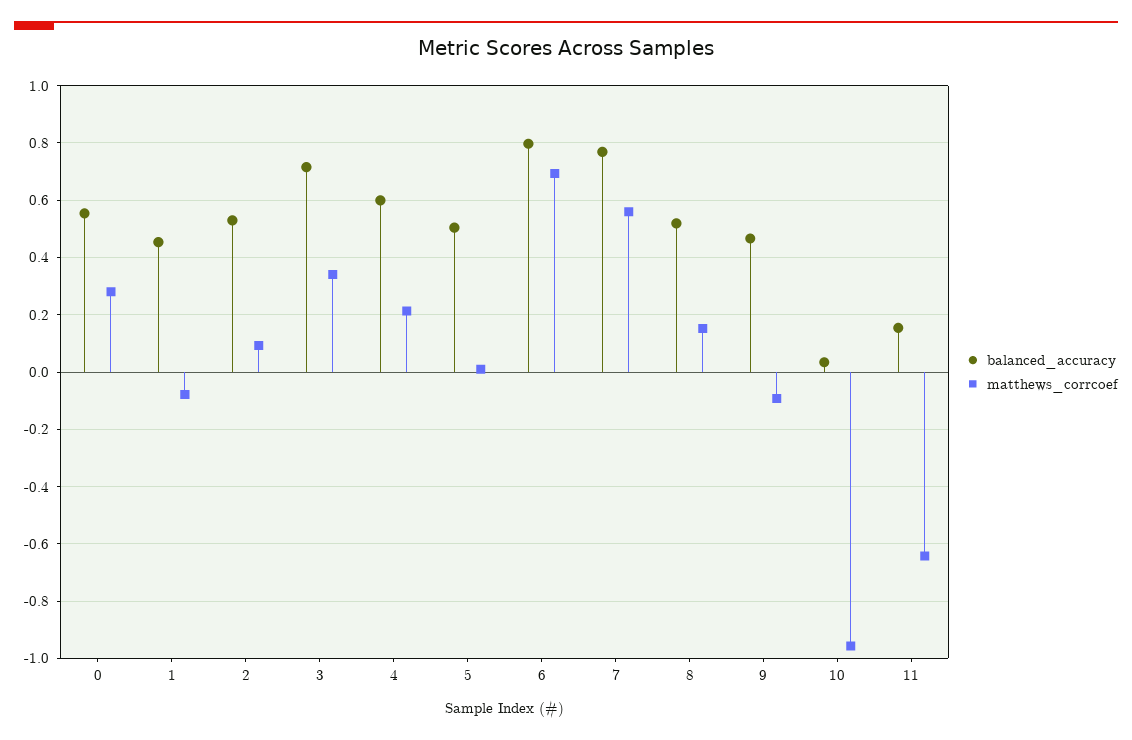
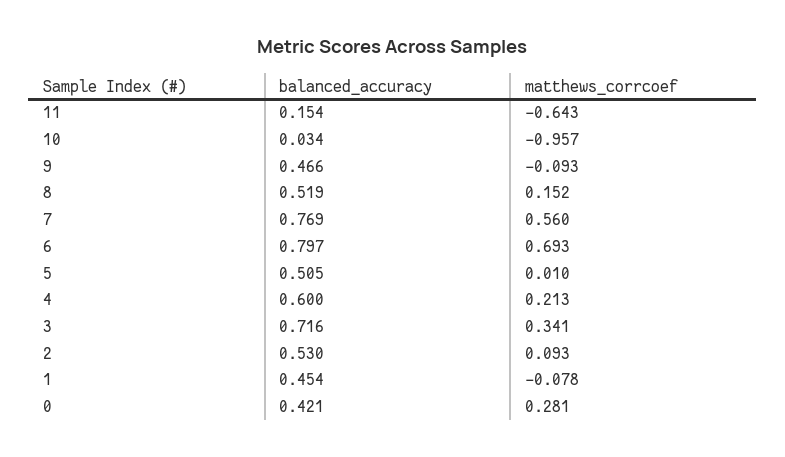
balanced_accuracy, 0: 0.55 -> 0.421

